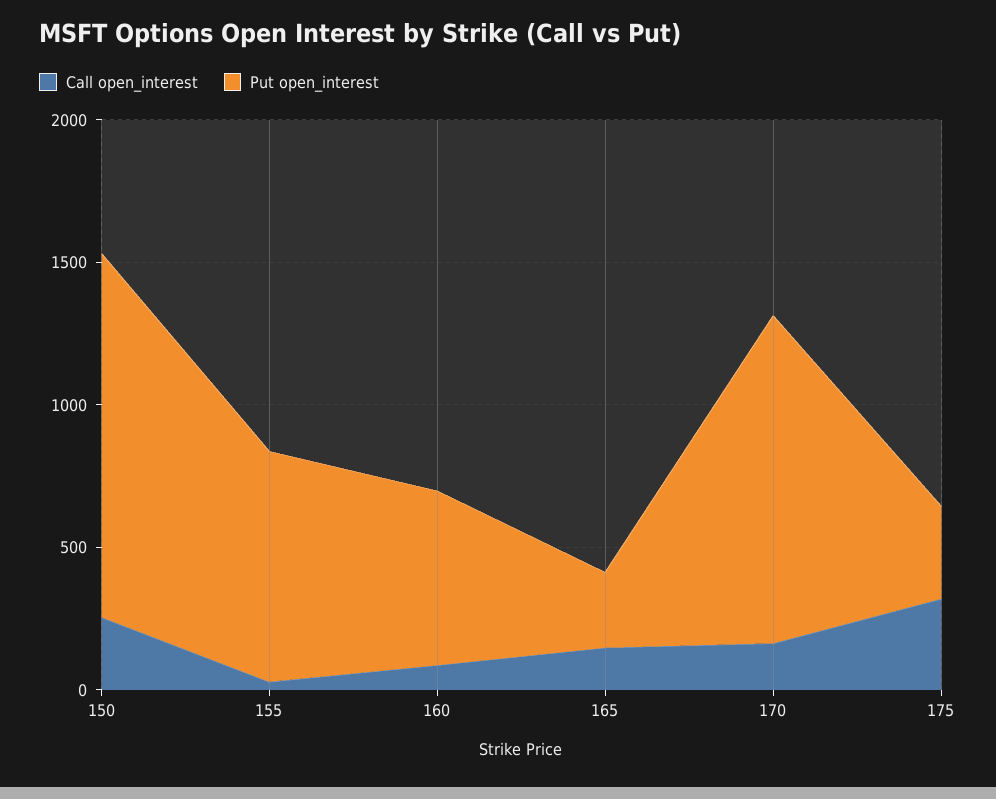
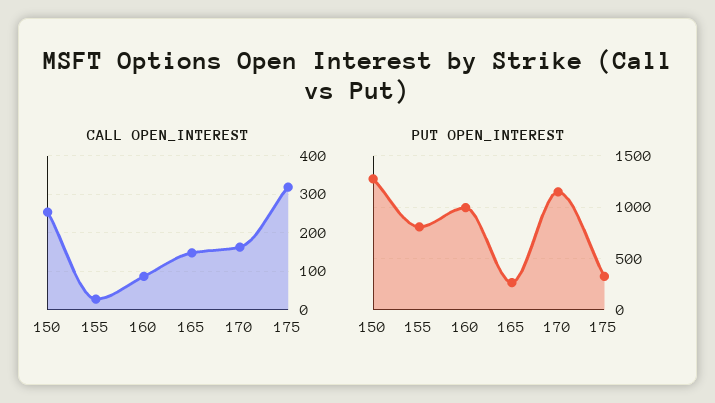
Put open_interest, 160: 600 -> 1000

